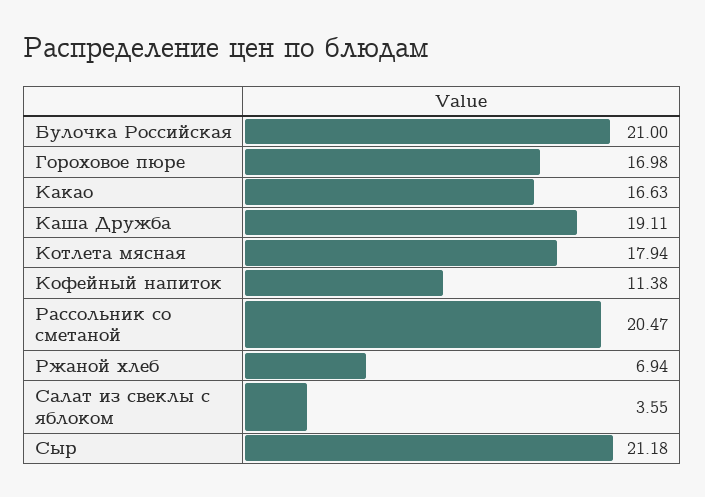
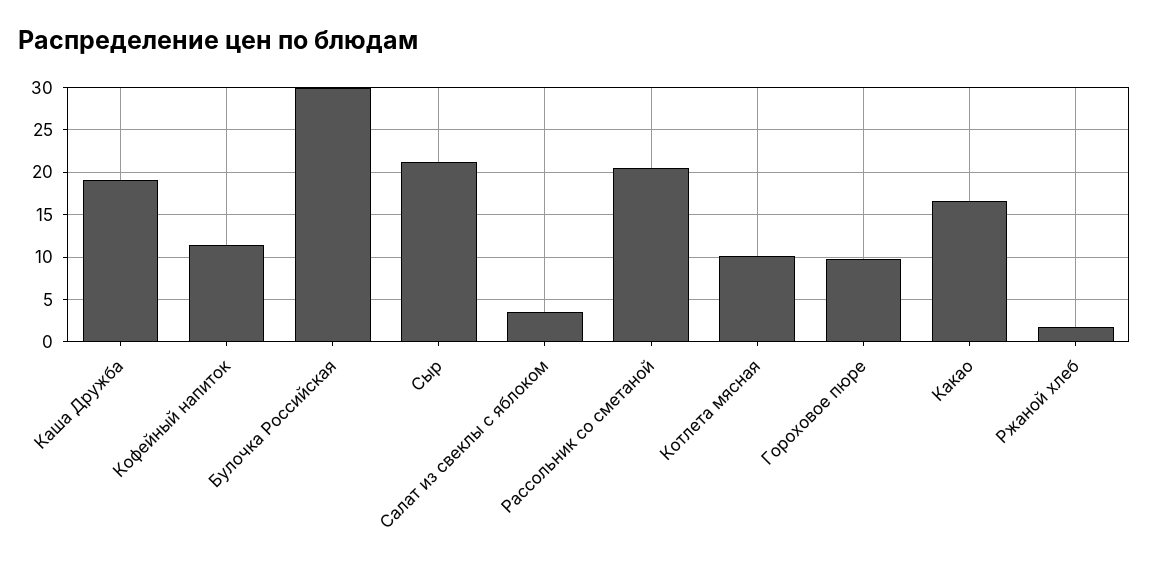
Булочка Российская: 21 -> 30
Гороховое пюре: 16.98 -> 10
Котлета мясная: 17.94 -> 10
Ржаной хлеб: 6.94 -> 2

